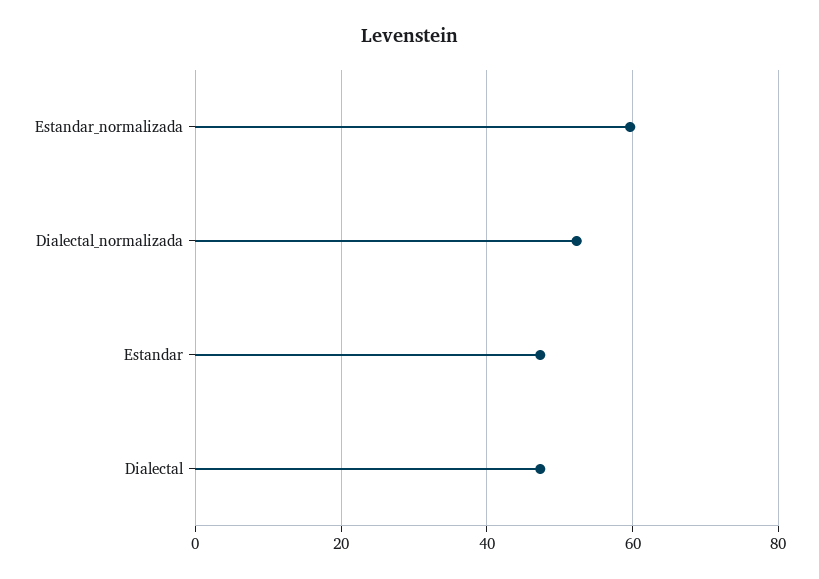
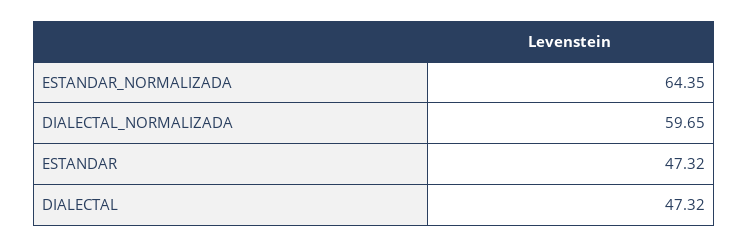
Estandar_normalizada: 60 -> 64.35
Dialectal_normalizada: 52 -> 59.65

